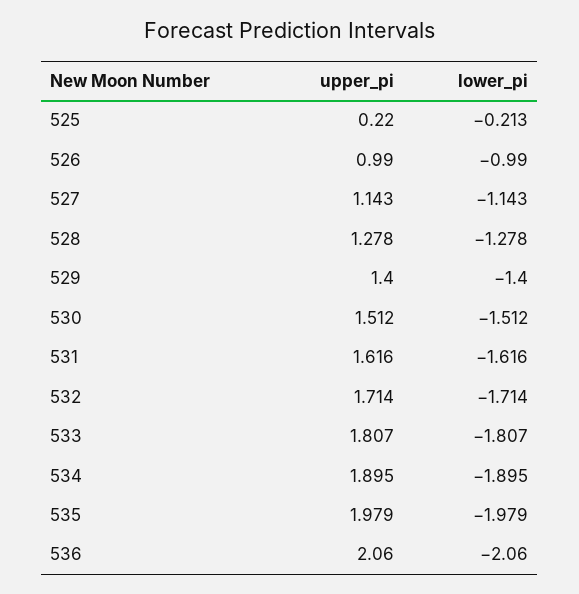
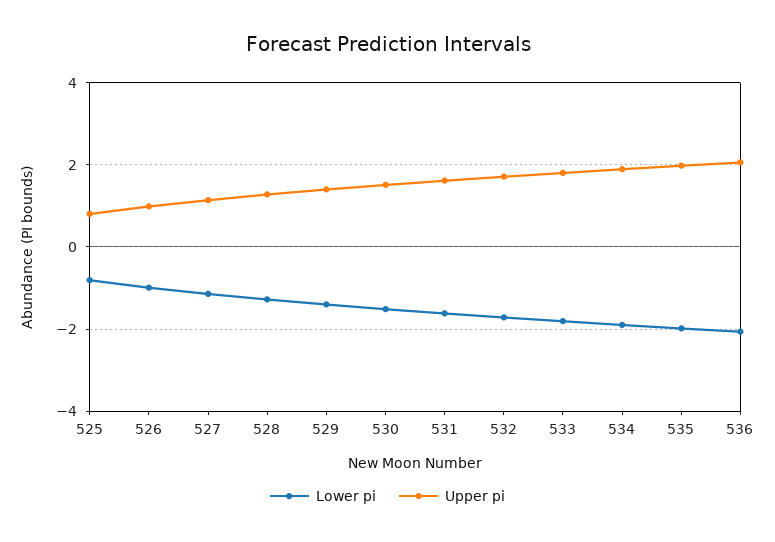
upper_pi, 525: 0.22 -> 0.8
lower_pi, 525: -0.213 -> -0.8

